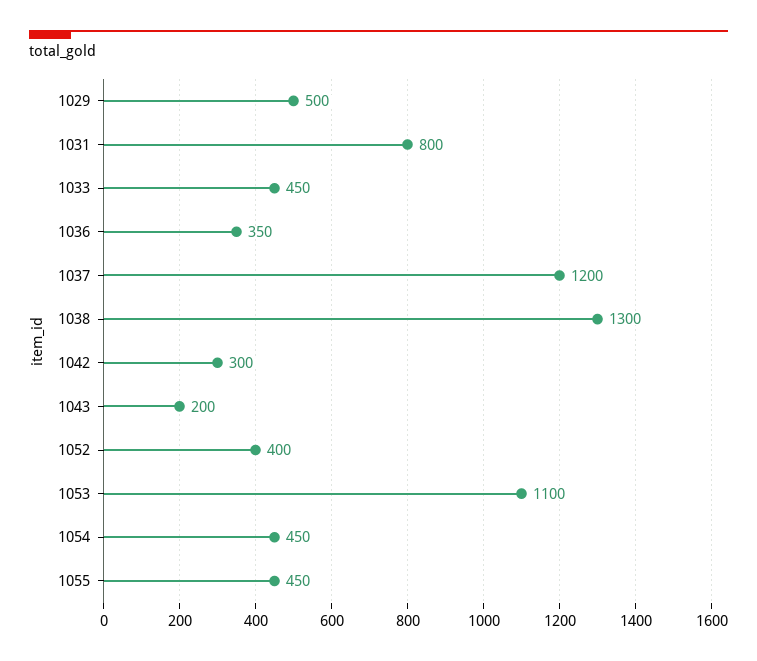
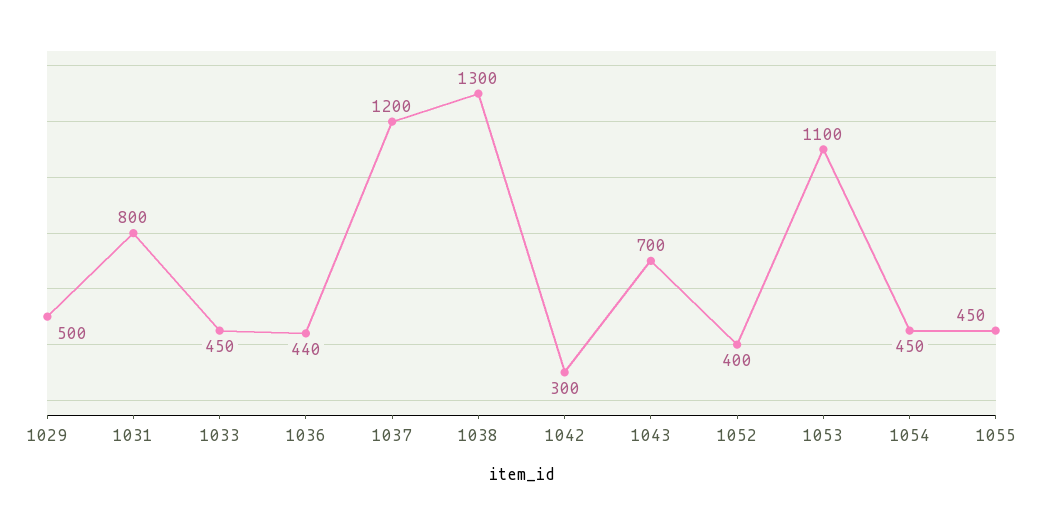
1036: 350 -> 440
1043: 200 -> 700

